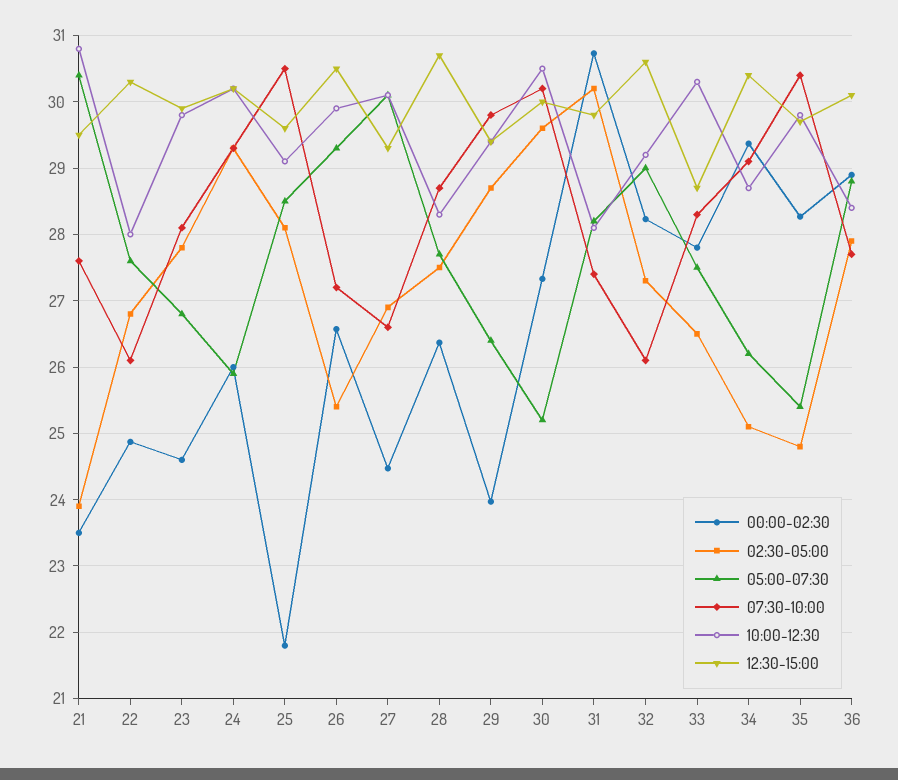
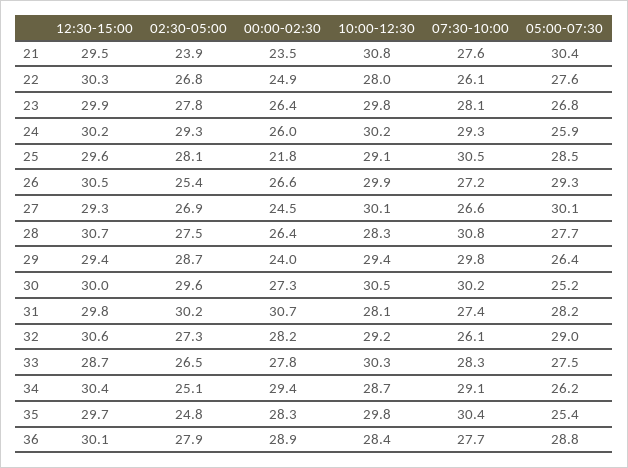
00:00-02:30, 23: 24.6 -> 26.4
07:30-10:00, 28: 28.7 -> 30.8

